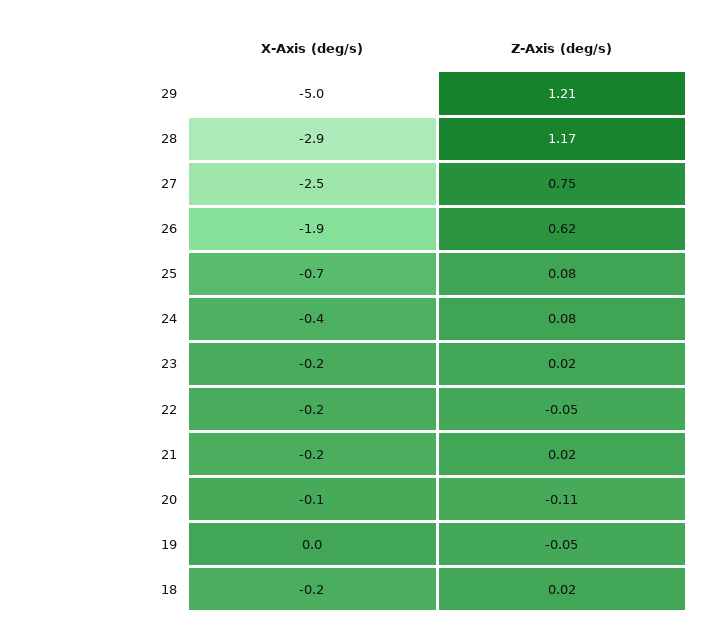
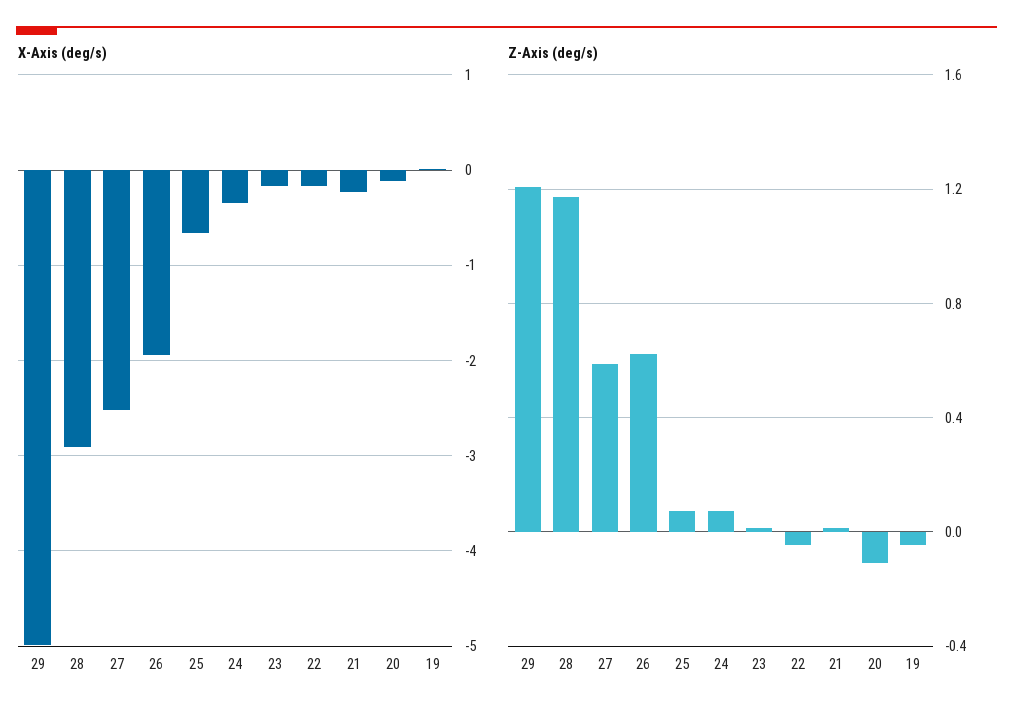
Z-Axis (deg/s), 27: 0.75 -> 0.6
X-Axis (deg/s), 18: -0.2 -> none
Z-Axis (deg/s), 18: 0.02 -> none

